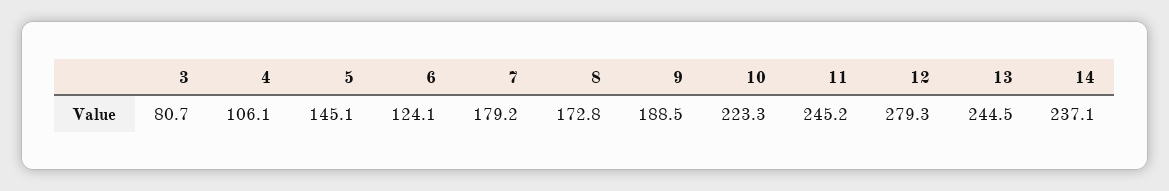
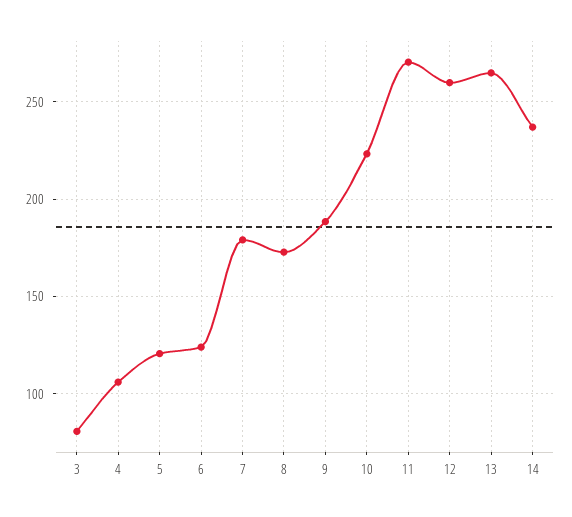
5: 145.1 -> 120
11: 245.2 -> 270
12: 279.3 -> 260
13: 244.5 -> 265

